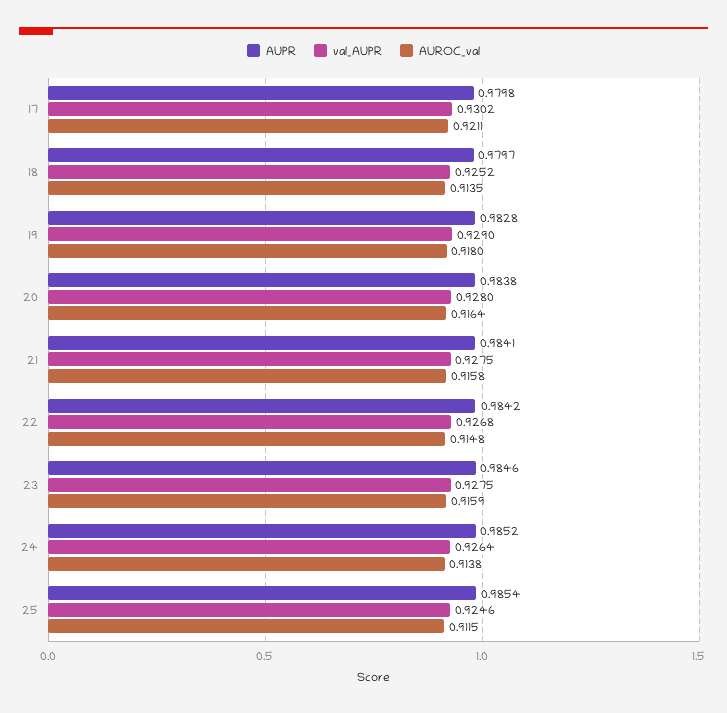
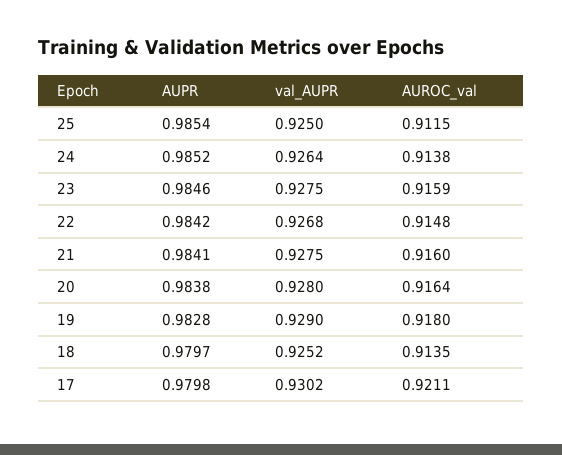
AUROC_val, 21: 0.9158 -> 0.916
val_AUPR, 25: 0.9246 -> 0.925

